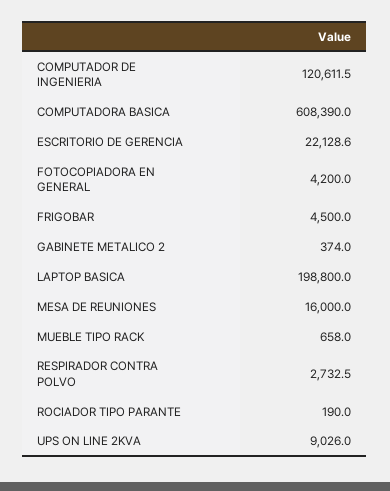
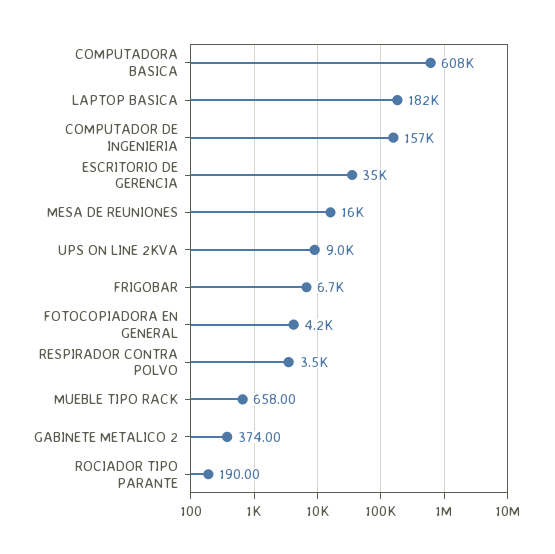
COMPUTADOR DE INGENIERIA: 120611.5 -> 157000
ESCRITORIO DE GERENCIA: 22128.6 -> 35000
FRIGOBAR: 4500 -> 6700
LAPTOP BASICA: 198800 -> 182000
RESPIRADOR CONTRA POLVO: 2732.5 -> 3500

